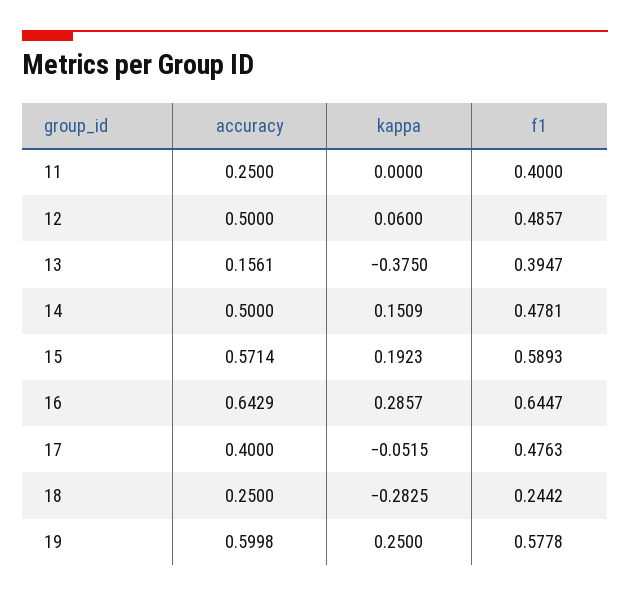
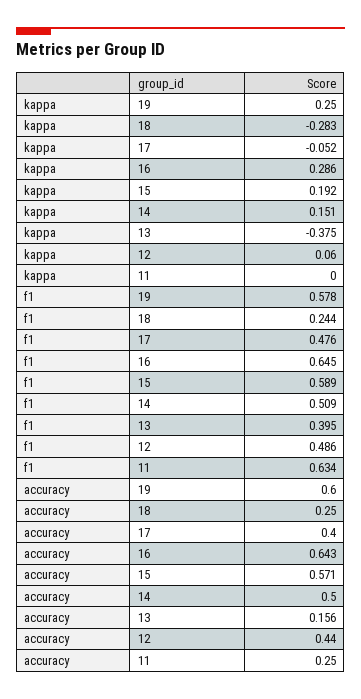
f1, 11: 0.4 -> 0.634
accuracy, 12: 0.5 -> 0.44
f1, 14: 0.4781 -> 0.509

